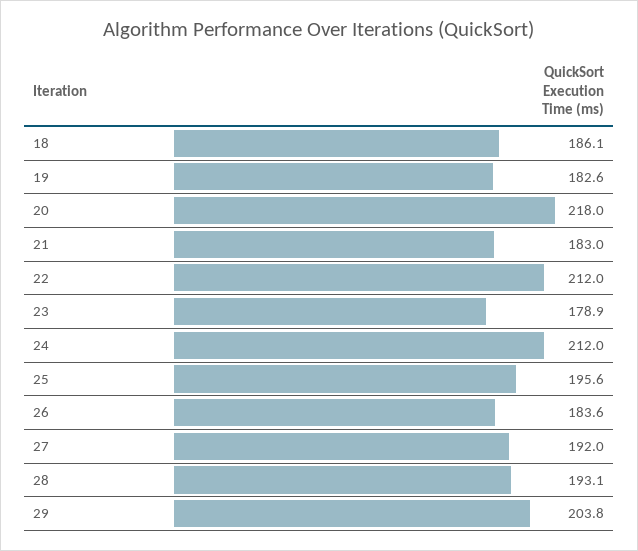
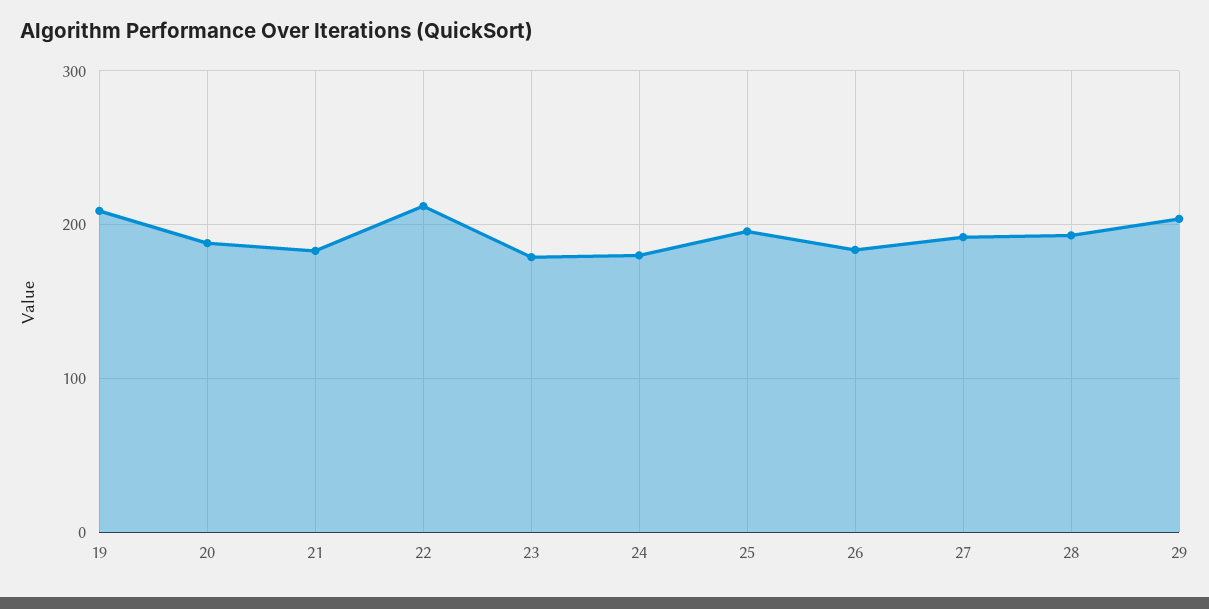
18: 186.1 -> none
19: 182.6 -> 210
20: 218 -> 190
24: 212 -> 180

